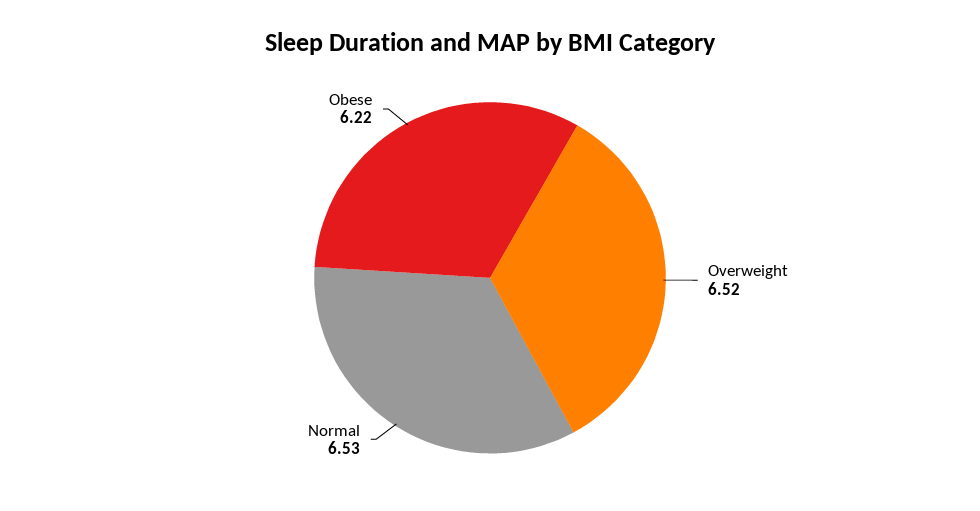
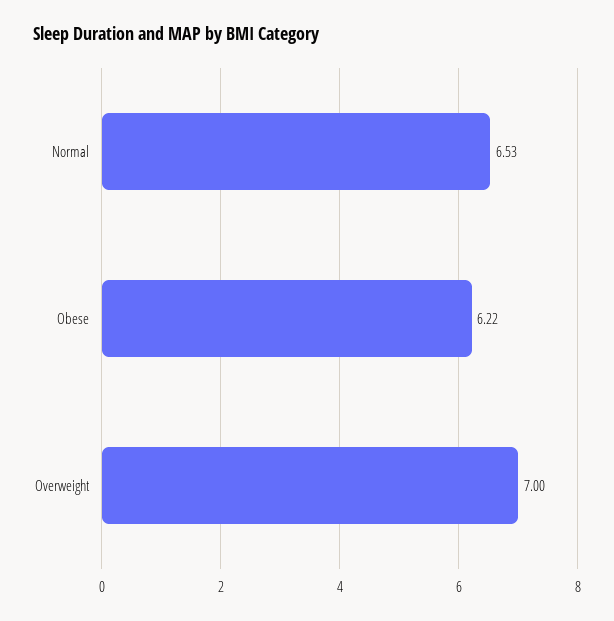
Overweight: 6.52 -> 7

